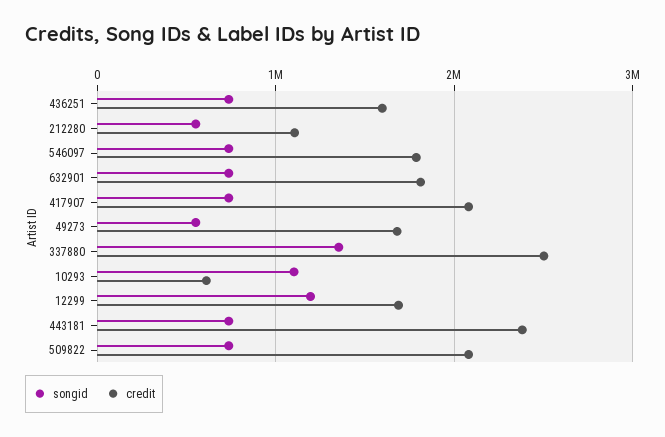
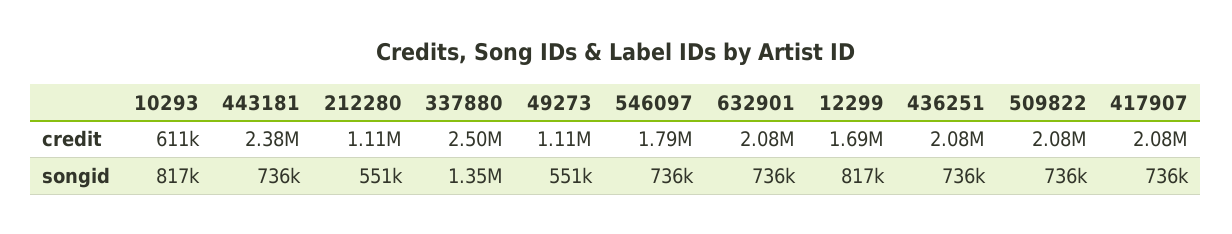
credit, 436251: 1600000 -> 2080000
credit, 632901: 1800000 -> 2080000
credit, 49273: 1700000 -> 1110000
songid, 10293: 1100000 -> 817000
songid, 12299: 1200000 -> 817000

